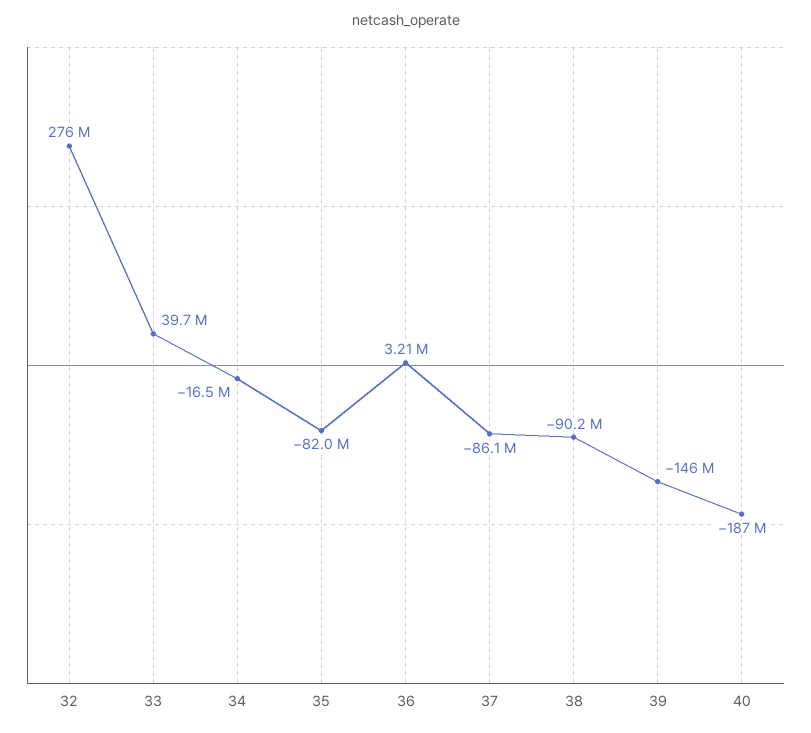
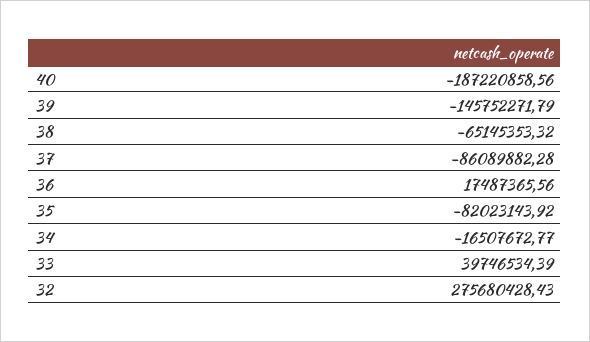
36: 3210000 -> 17487365.56
38: -90200000 -> -65145353.32

